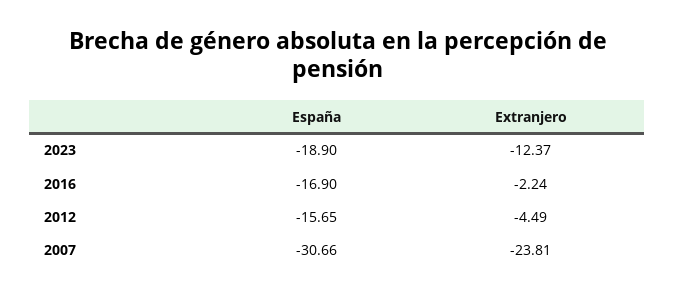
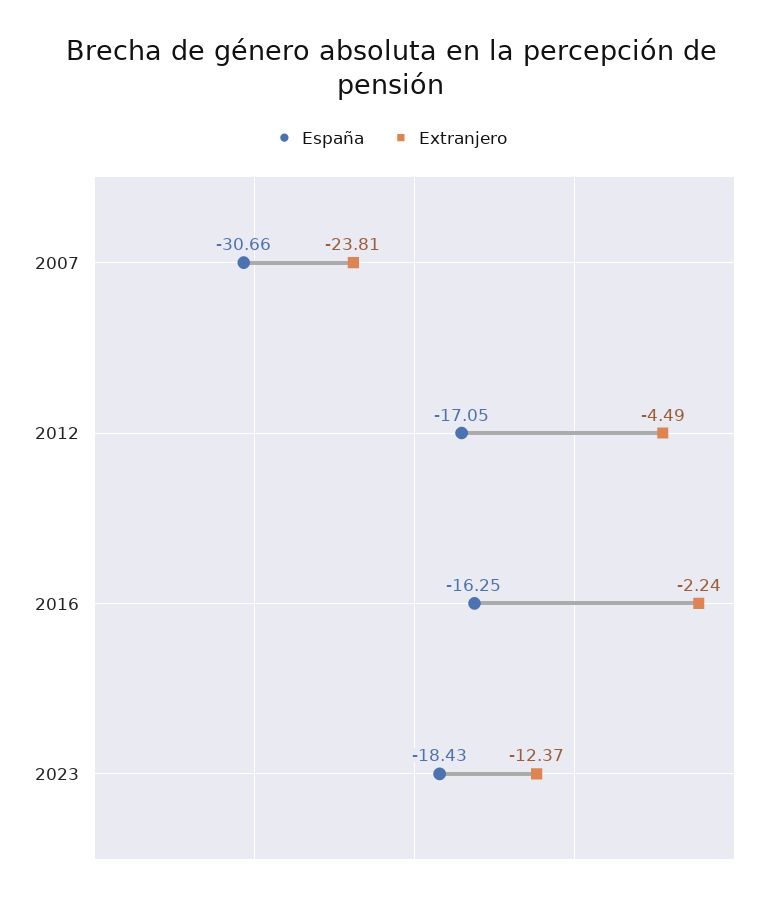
España, 2023: -18.9 -> -18.43
España, 2016: -16.9 -> -16.25
España, 2012: -15.65 -> -17.05

